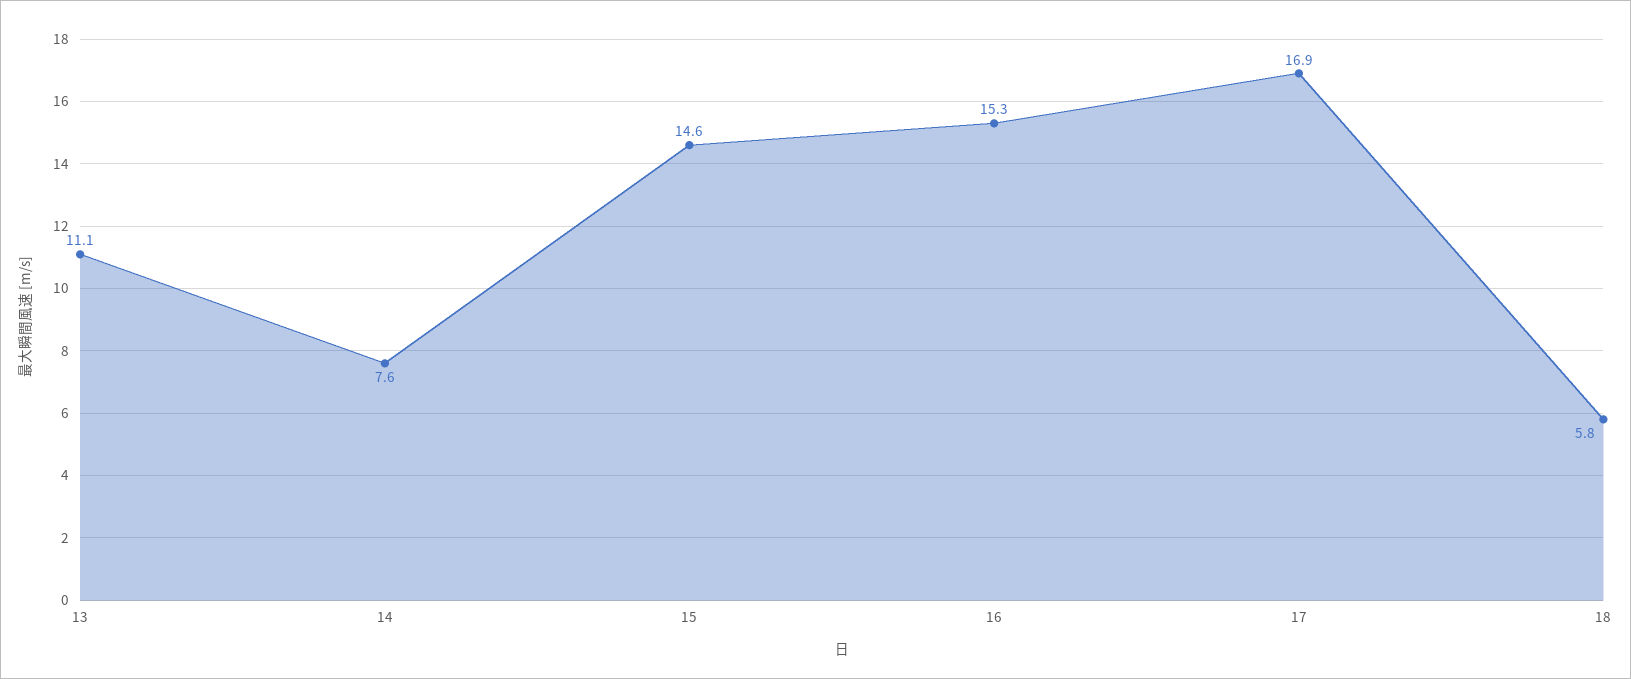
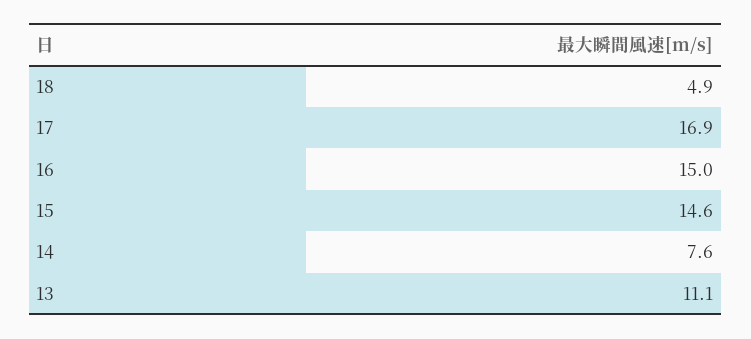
16: 15.3 -> 15
18: 5.8 -> 4.9

